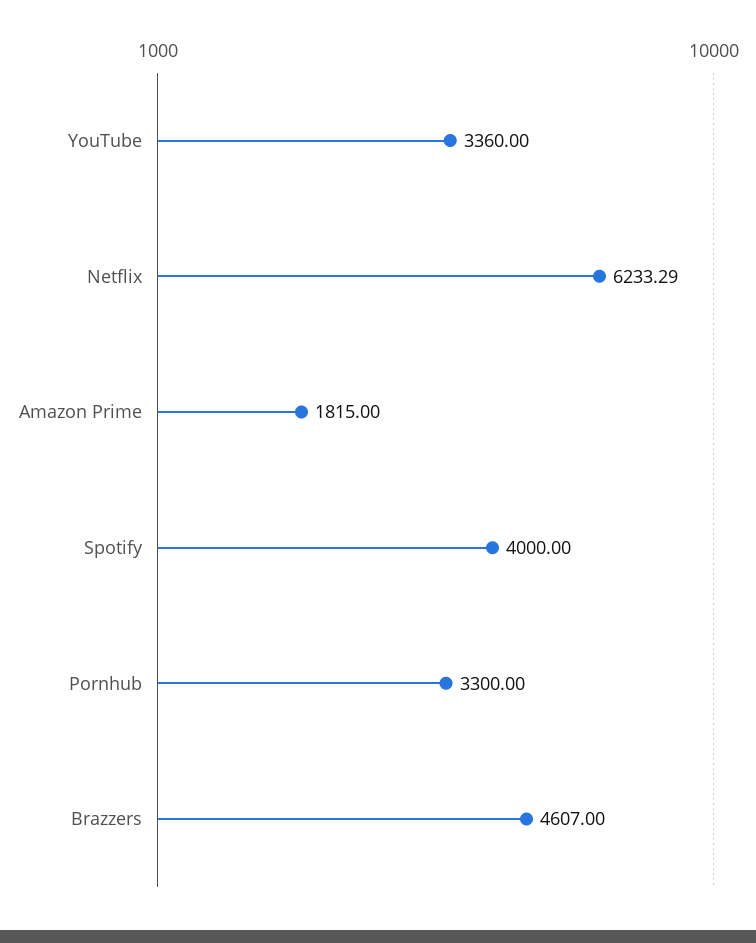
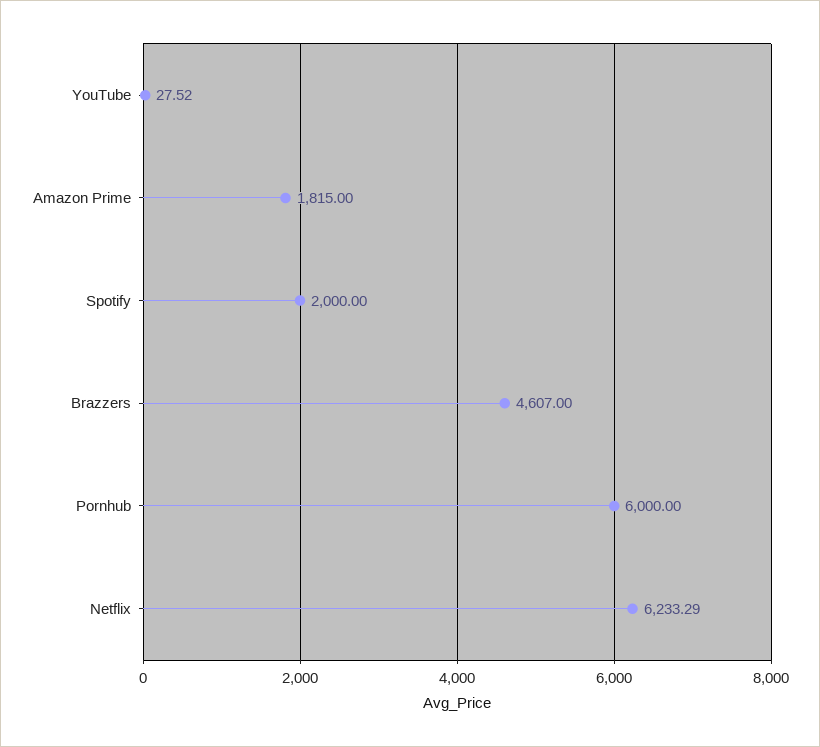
YouTube: 3360 -> 27.52
Spotify: 4000 -> 2000
Pornhub: 3300 -> 6000

